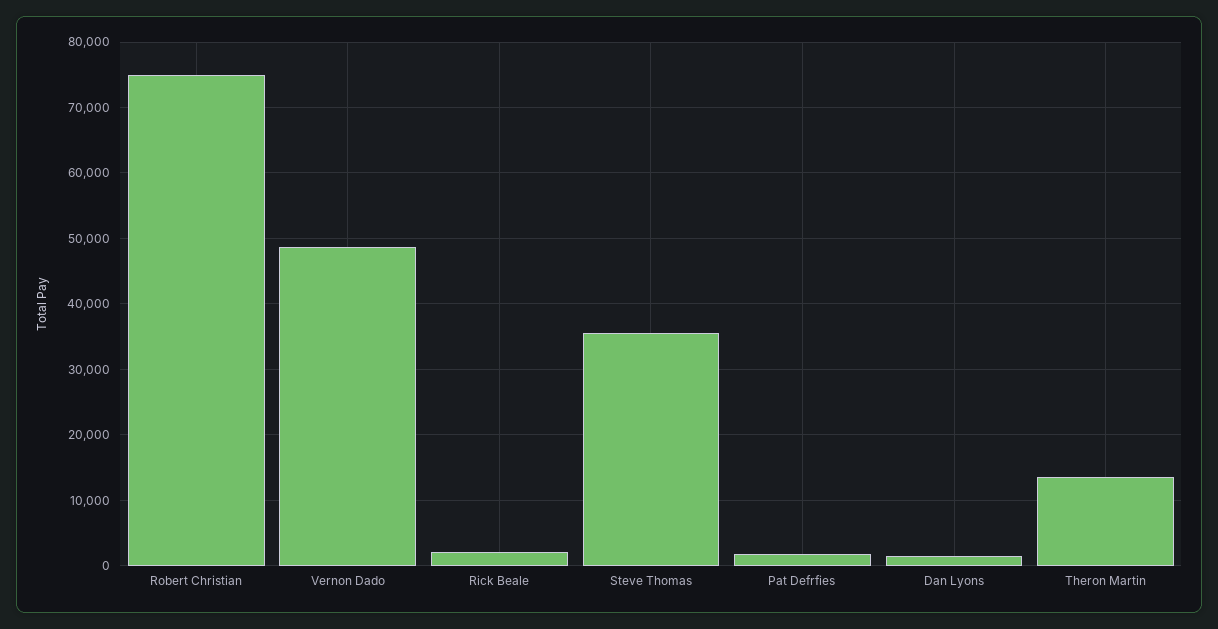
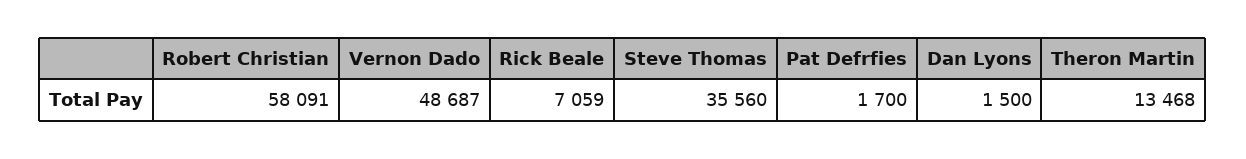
Robert Christian: 75000 -> 58091
Rick Beale: 2000 -> 7059

